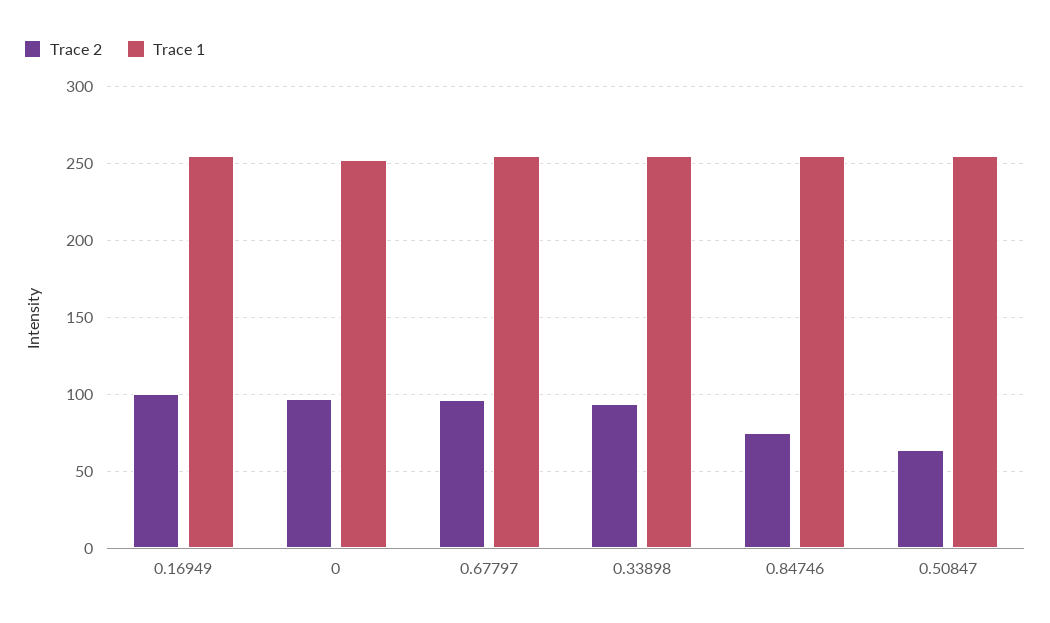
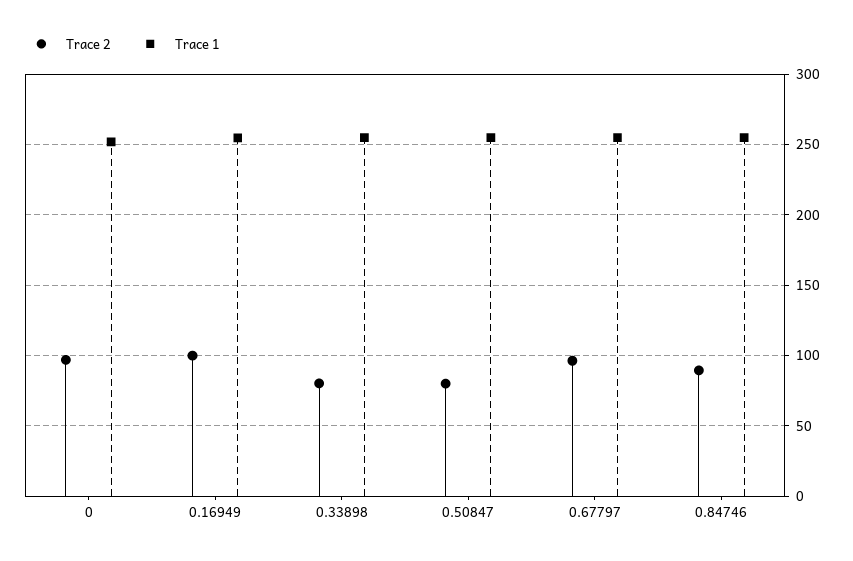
Trace 2, 0.33898: 95 -> 80
Trace 2, 0.84746: 75 -> 90
Trace 2, 0.50847: 65 -> 80

